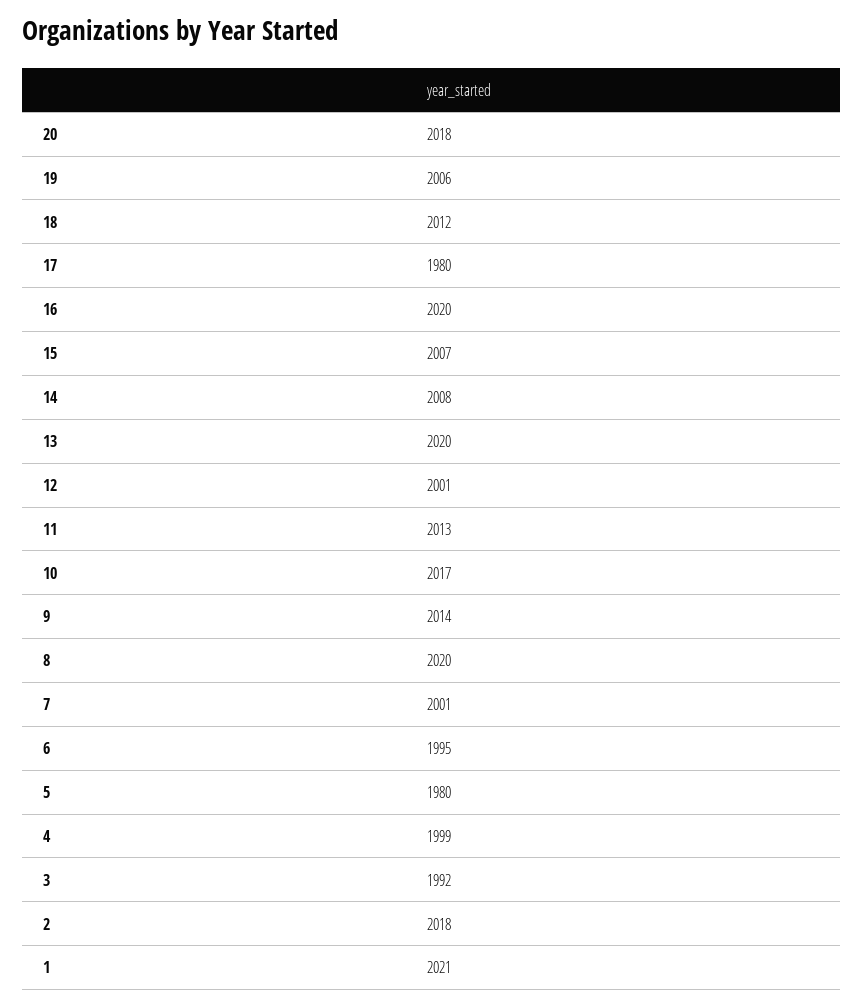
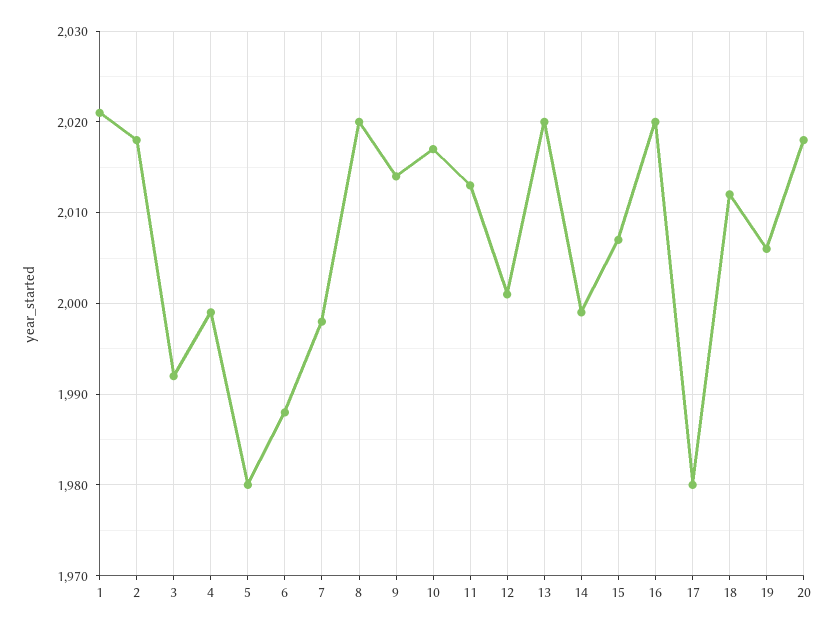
14: 2008 -> 1999
7: 2001 -> 1998
6: 1995 -> 1988

